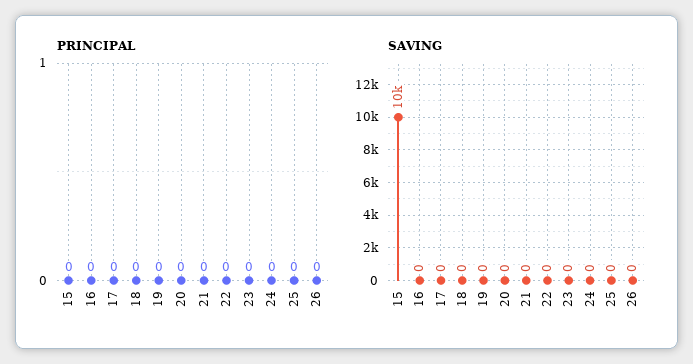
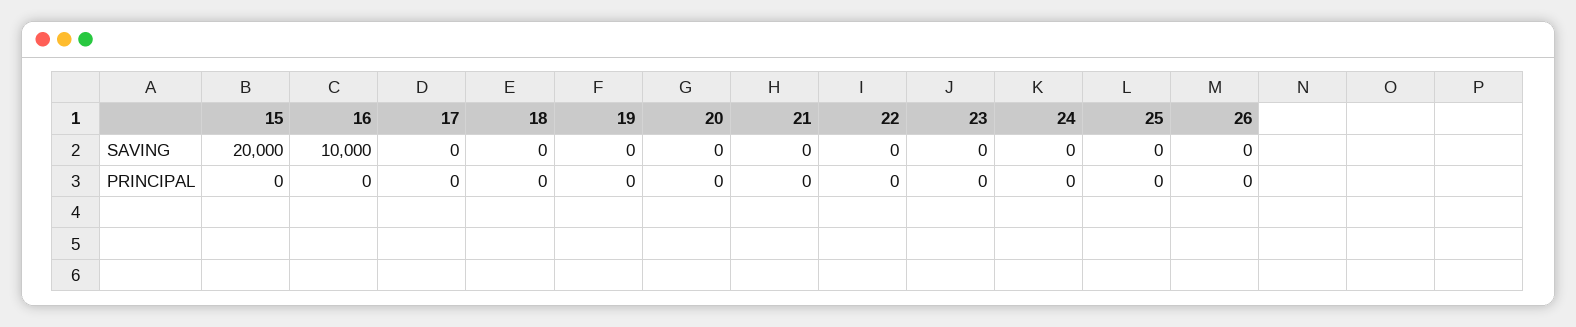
SAVING, 15: 10000 -> 20000
SAVING, 16: 0 -> 10000

